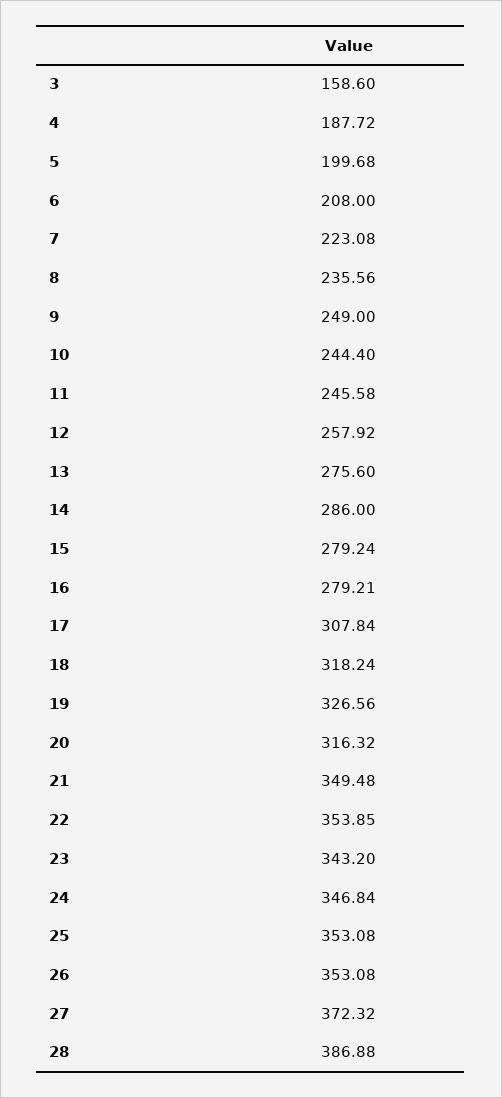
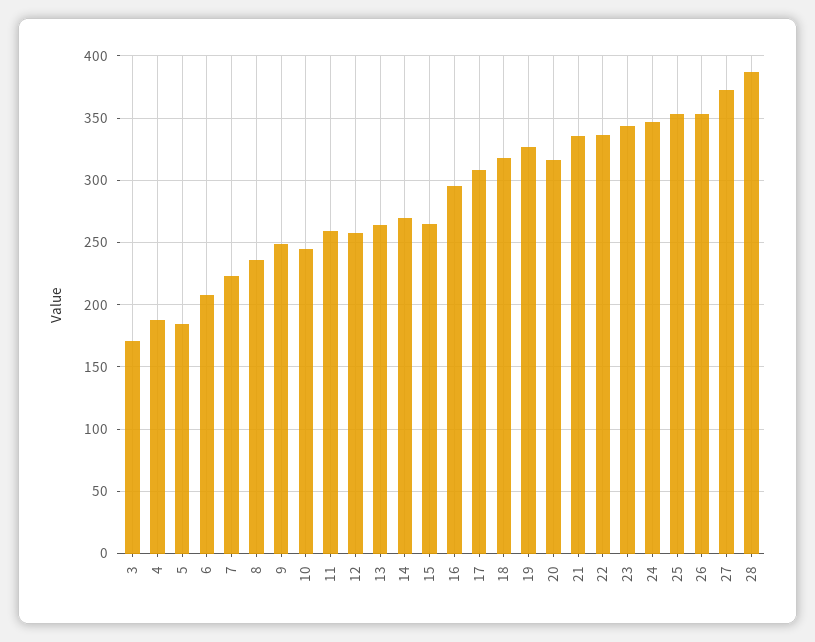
3: 158.6 -> 170
5: 199.68 -> 185
11: 245.58 -> 260
13: 275.6 -> 265
14: 286 -> 270
15: 279.24 -> 265
16: 279.21 -> 295
21: 349.48 -> 335
22: 353.85 -> 335

